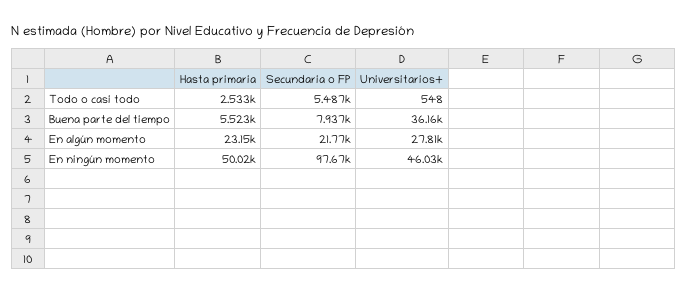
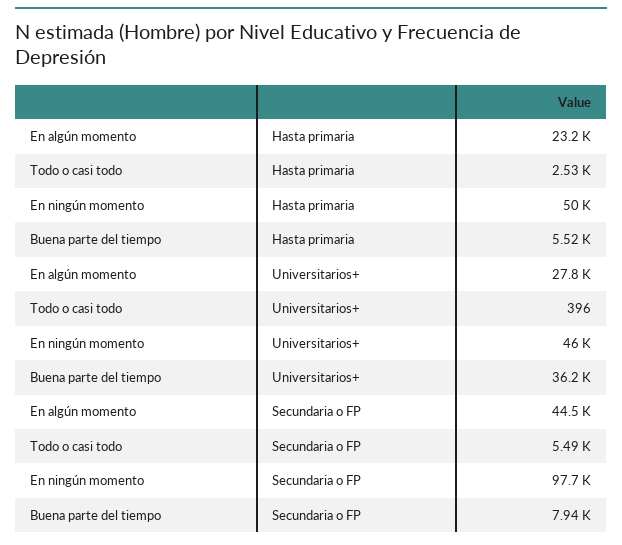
Universitarios+, Todo o casi todo: 548 -> 396
Secundaria o FP, En algún momento: 21770 -> 44500

